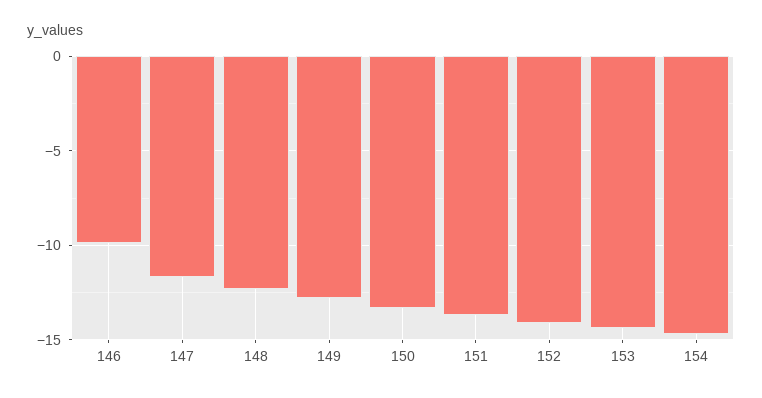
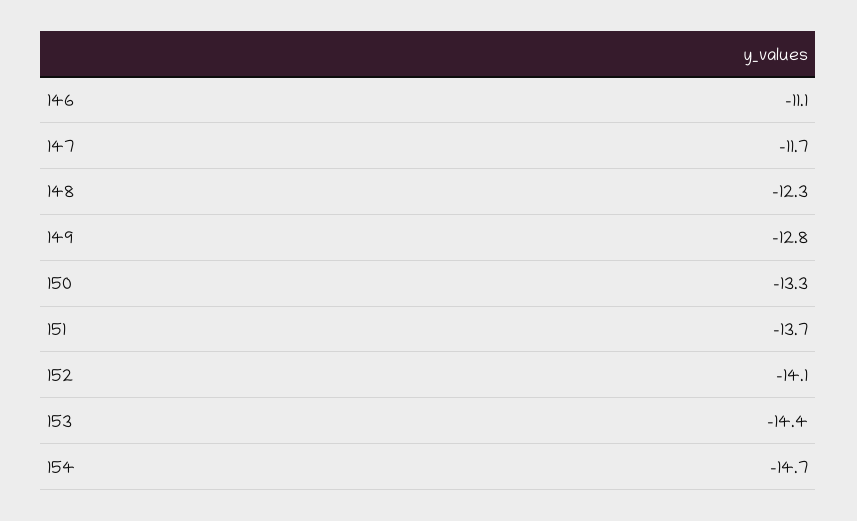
146: -10 -> -11.1

